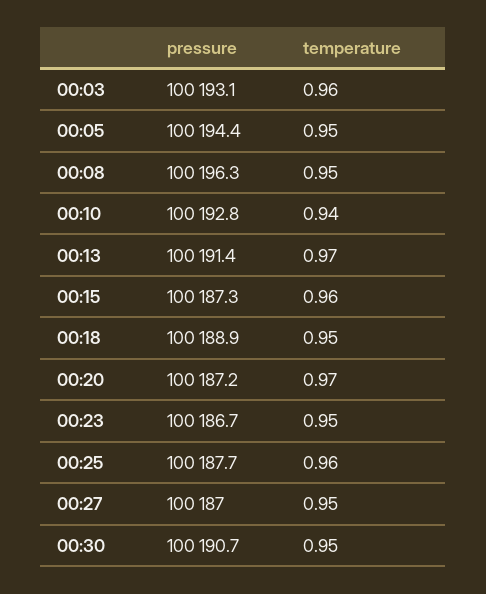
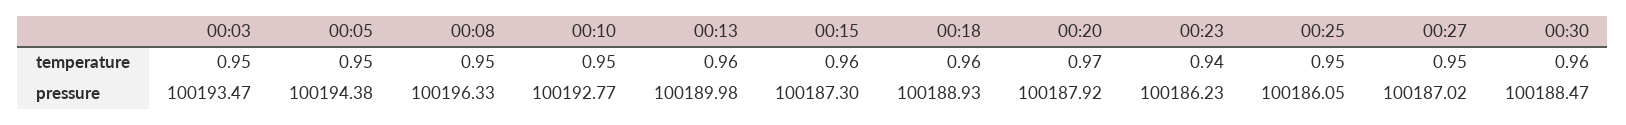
pressure, 00:03: 100193.1 -> 100193.47
temperature, 00:03: 0.96 -> 0.95
temperature, 00:10: 0.94 -> 0.95
pressure, 00:13: 100191.4 -> 100189.98
temperature, 00:13: 0.97 -> 0.96
temperature, 00:18: 0.95 -> 0.96
pressure, 00:20: 100187.2 -> 100187.92
pressure, 00:23: 100186.7 -> 100186.23
temperature, 00:23: 0.95 -> 0.94
pressure, 00:25: 100187.7 -> 100186.05
temperature, 00:25: 0.96 -> 0.95
pressure, 00:30: 100190.7 -> 100188.47
temperature, 00:30: 0.95 -> 0.96

